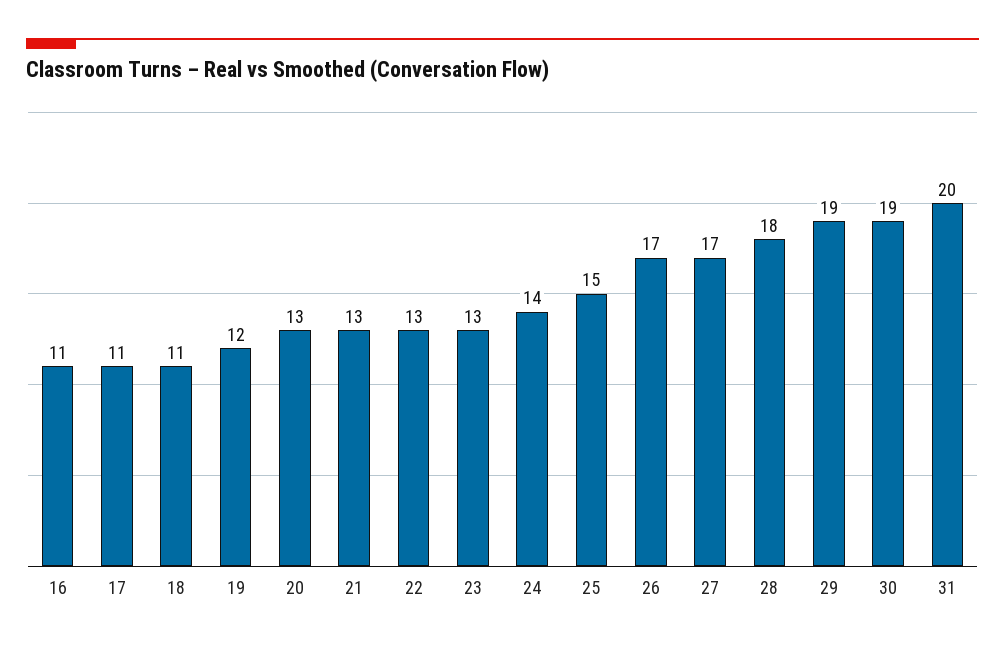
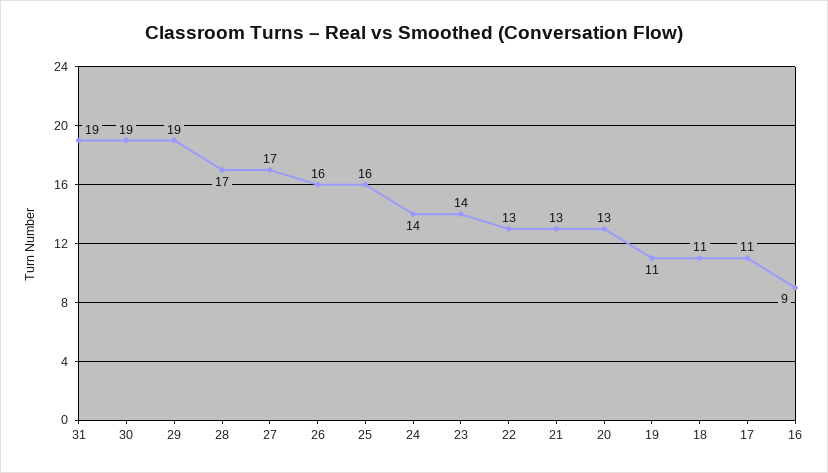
16: 11 -> 9
19: 12 -> 11
23: 13 -> 14
25: 15 -> 16
26: 17 -> 16
28: 18 -> 17
31: 20 -> 19

